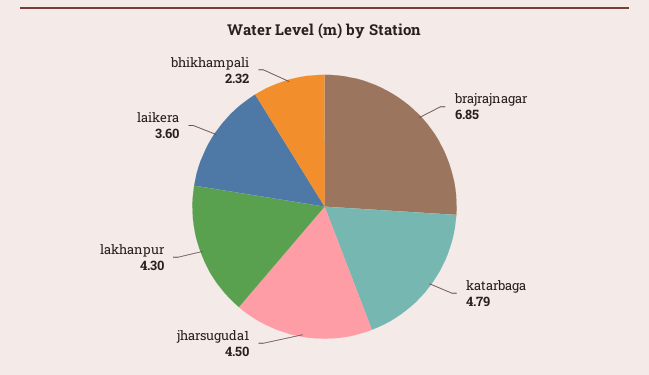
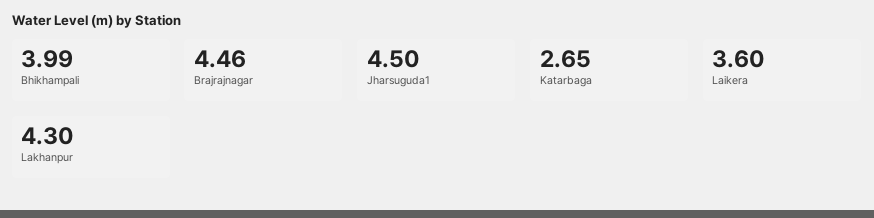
brajrajnagar: 6.85 -> 4.46
katarbaga: 4.79 -> 2.65
bhikhampali: 2.32 -> 3.99

